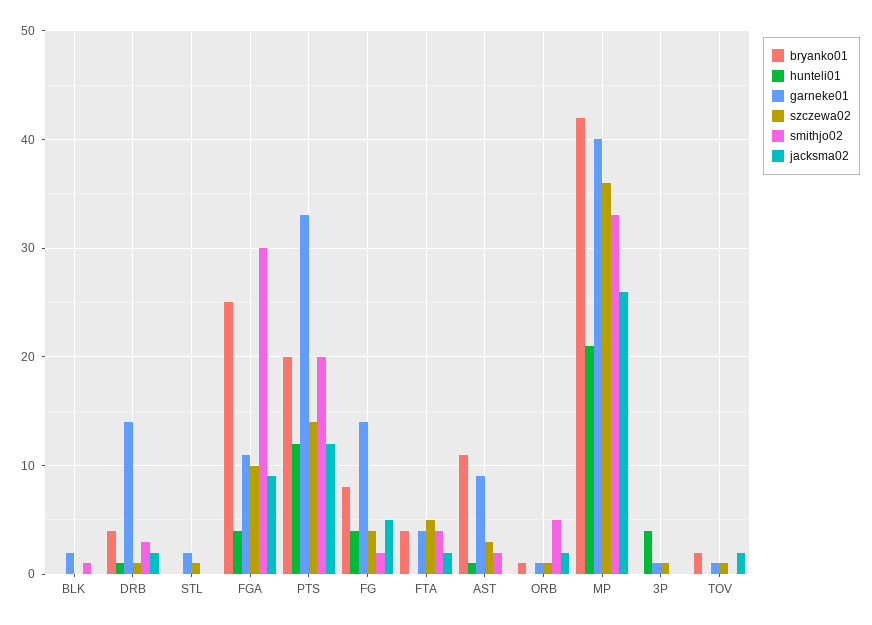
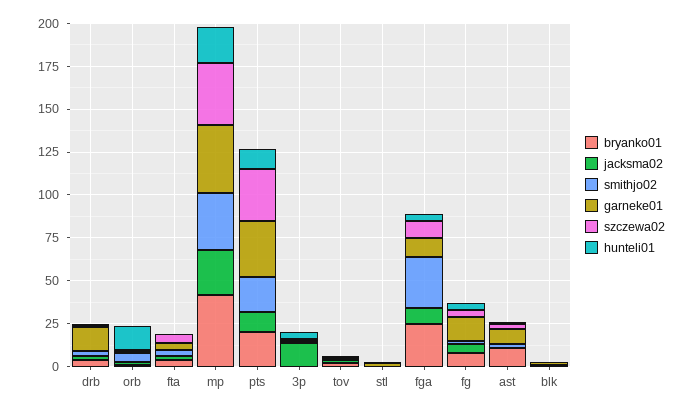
szczewa02, PTS: 14 -> 30
hunteli01, ORB: 0 -> 15
jacksma02, 3P: 0 -> 15

